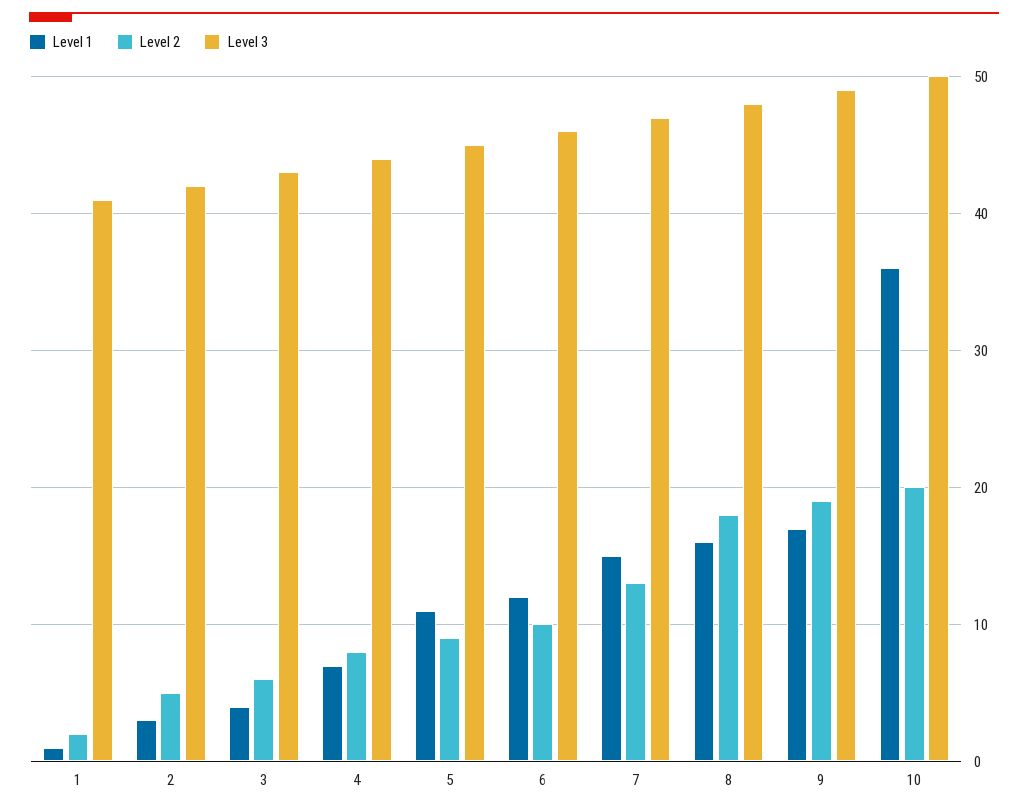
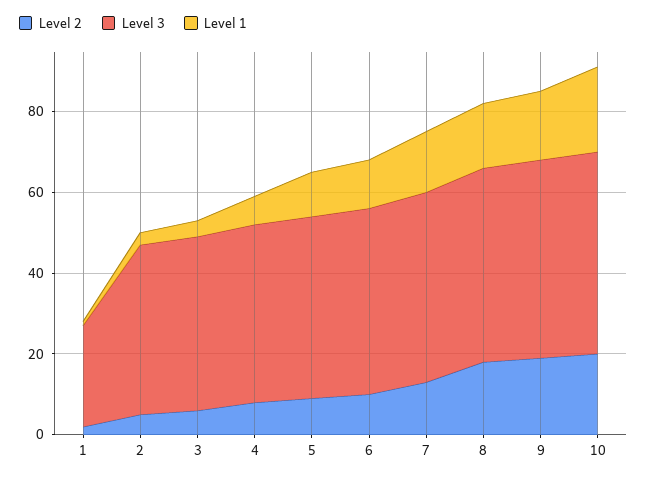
Level 3, 1: 41 -> 25
Level 1, 10: 36 -> 20

